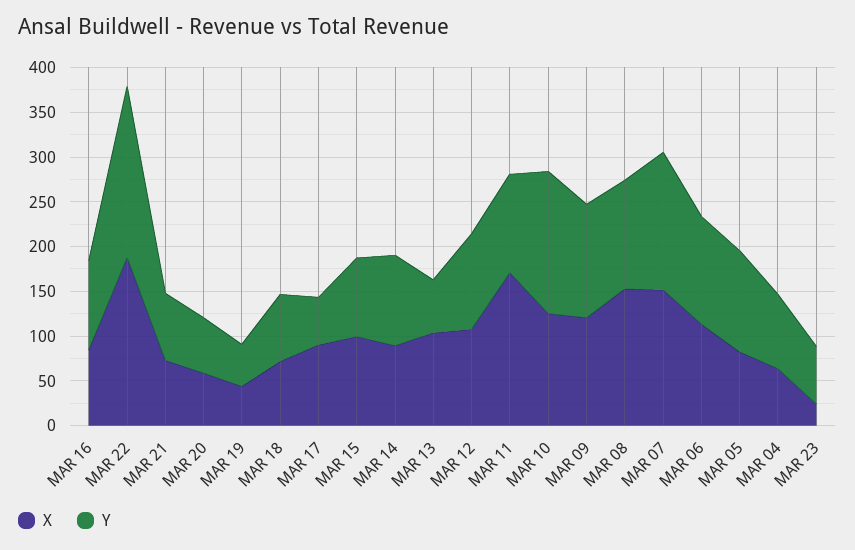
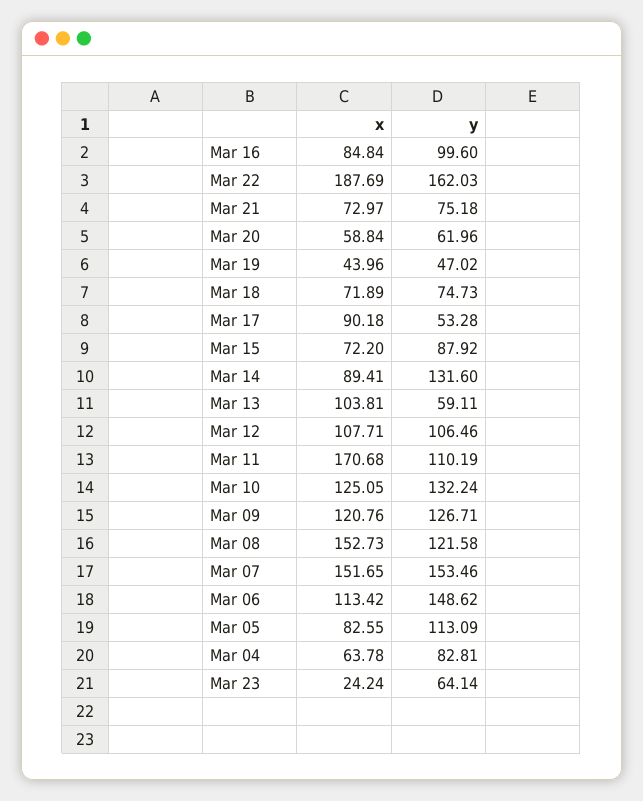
Y, MAR 22: 190 -> 162.03
X, MAR 15: 100 -> 72.2
Y, MAR 14: 100 -> 131.6
Y, MAR 10: 160 -> 132.24
Y, MAR 06: 120 -> 148.62

